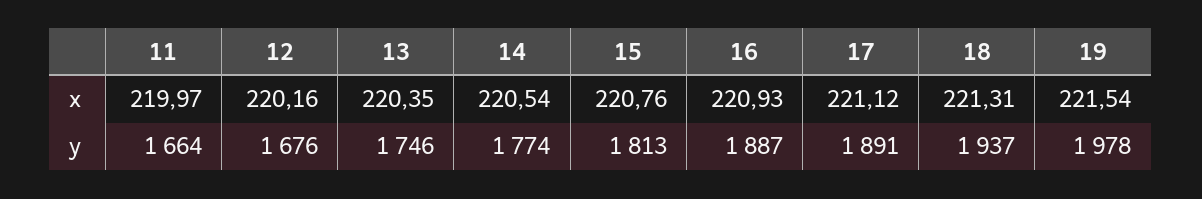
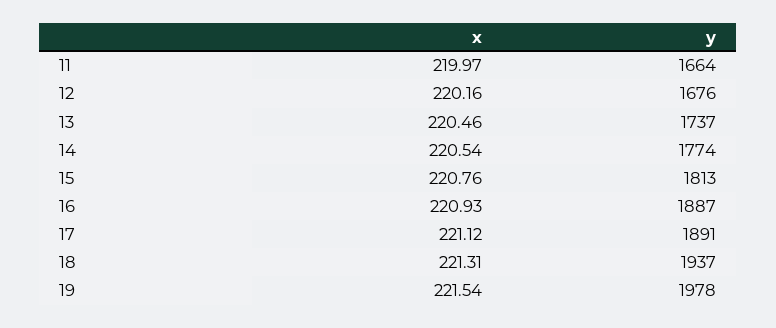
13, x: 220.35 -> 220.46
13, y: 1746 -> 1737

